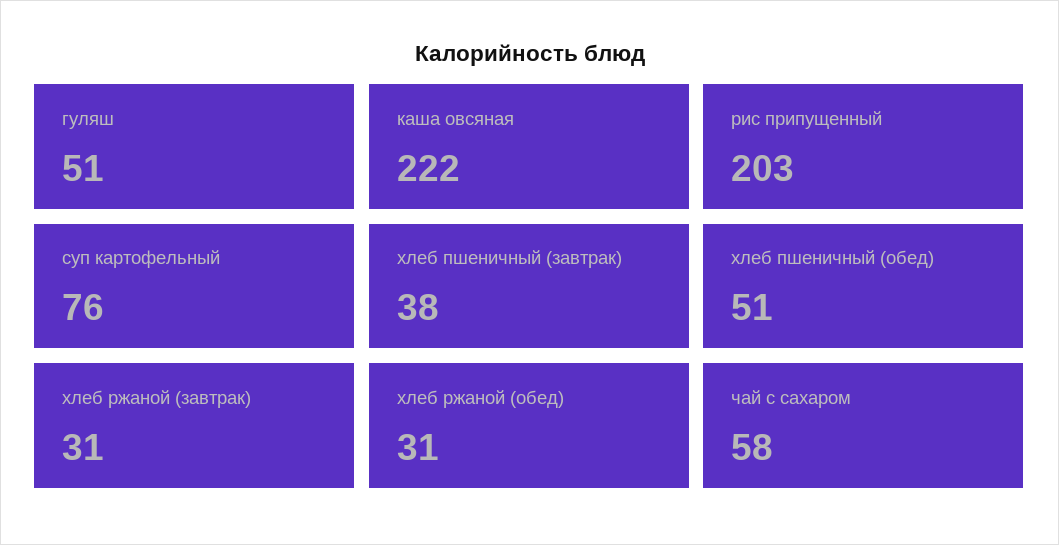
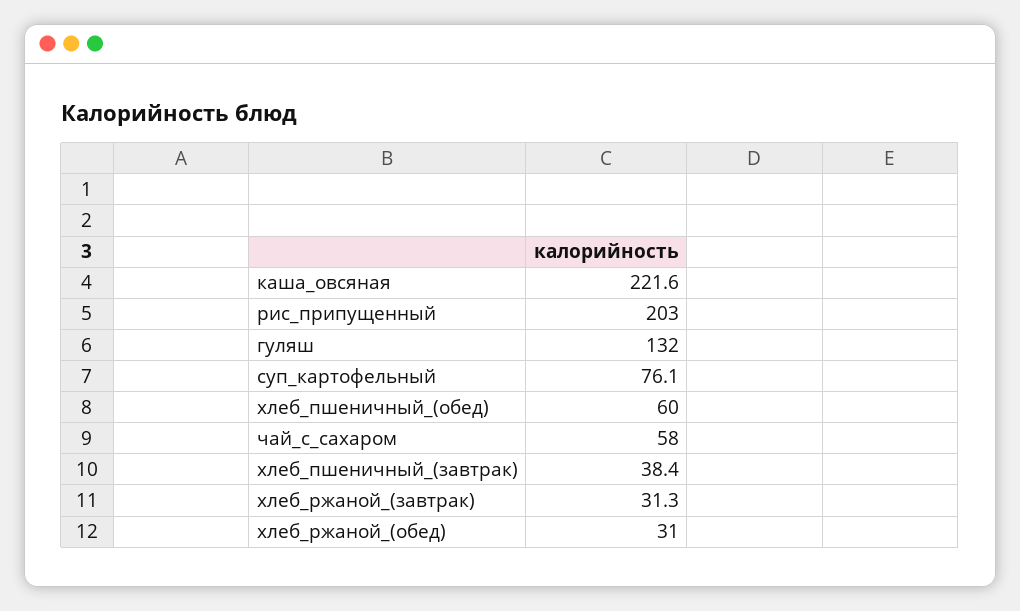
гуляш: 51 -> 132
хлеб пшеничный (обед): 51 -> 60

